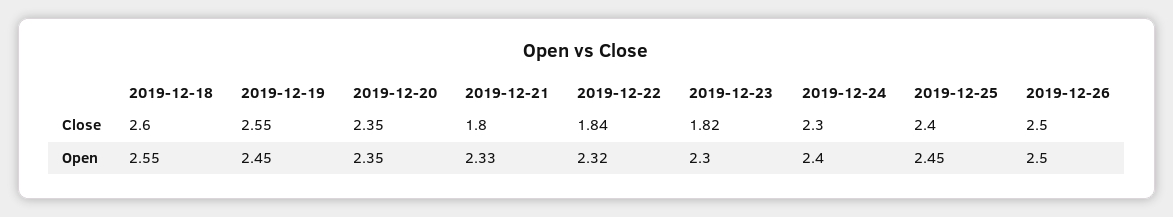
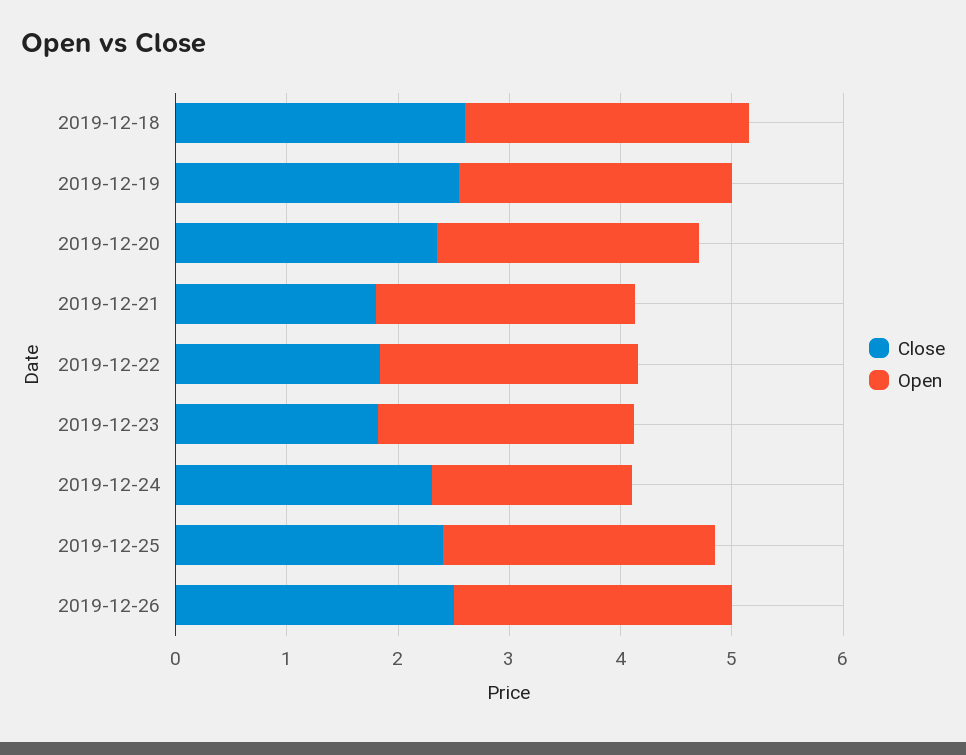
Open, 2019-12-24: 2.4 -> 1.8

